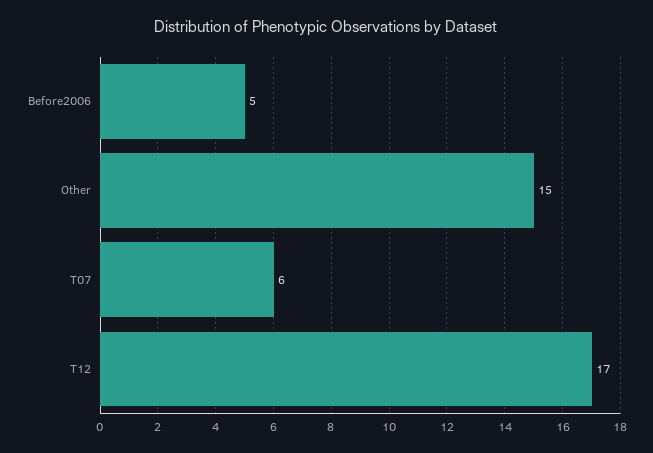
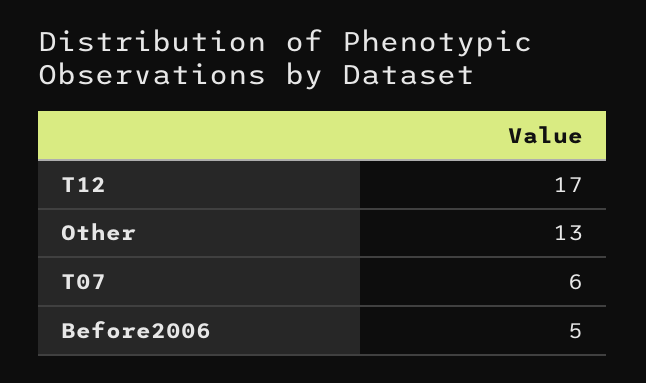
Other: 15 -> 13

